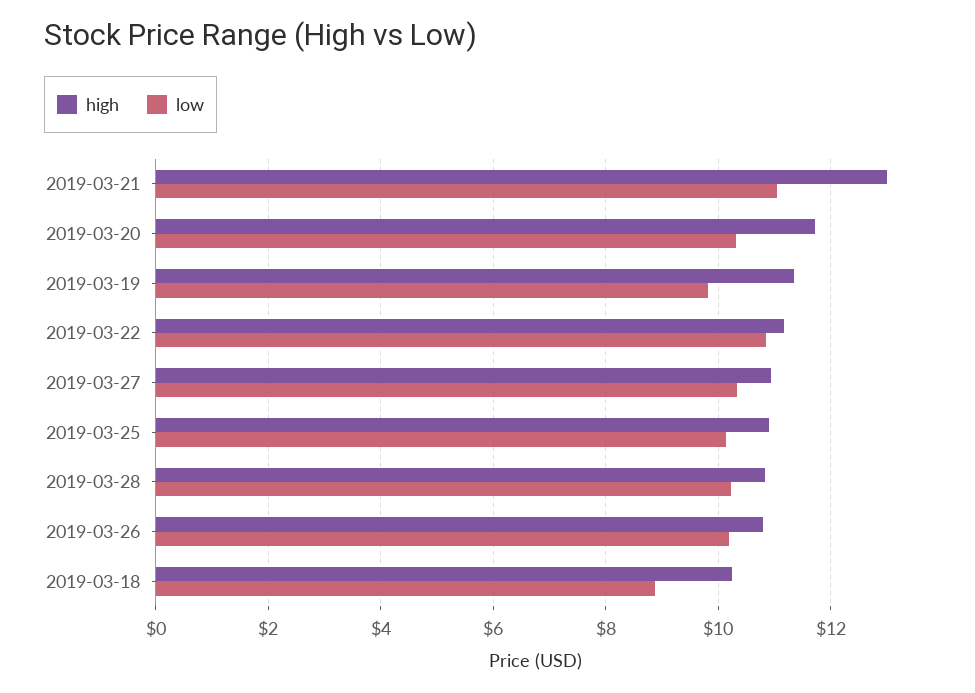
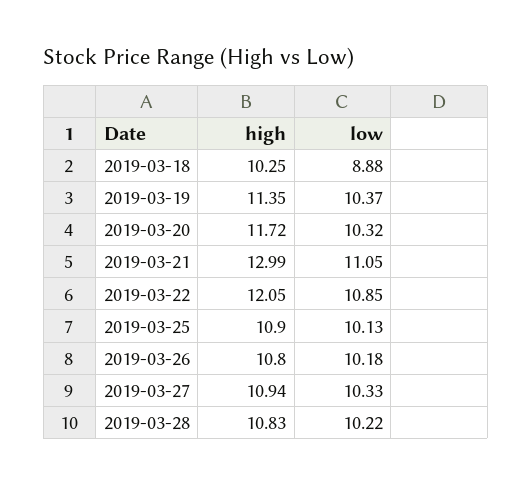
low, 2019-03-19: 9.8 -> 10.37
high, 2019-03-22: 11.2 -> 12.05

